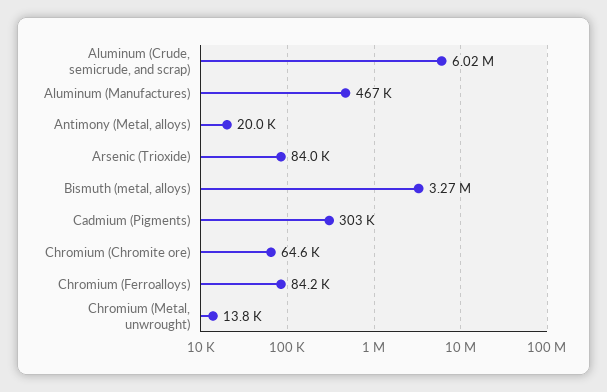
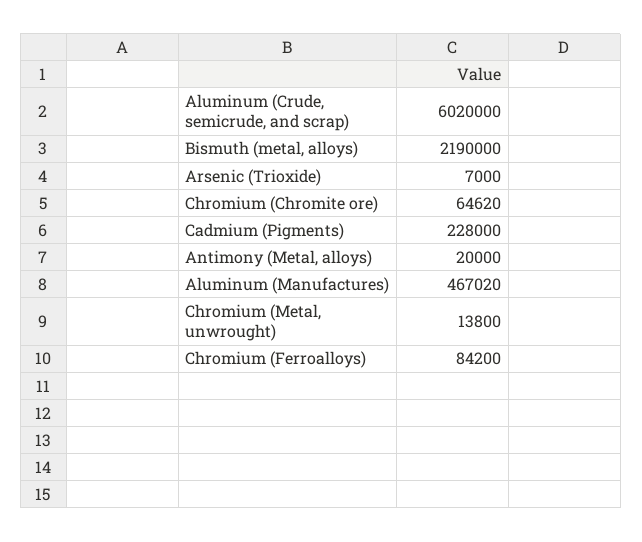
Arsenic (Trioxide): 84000 -> 7000
Bismuth (metal, alloys): 3270000 -> 2190000
Cadmium (Pigments): 303000 -> 228000

